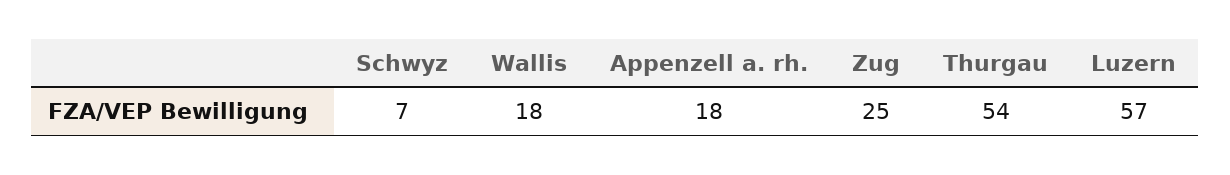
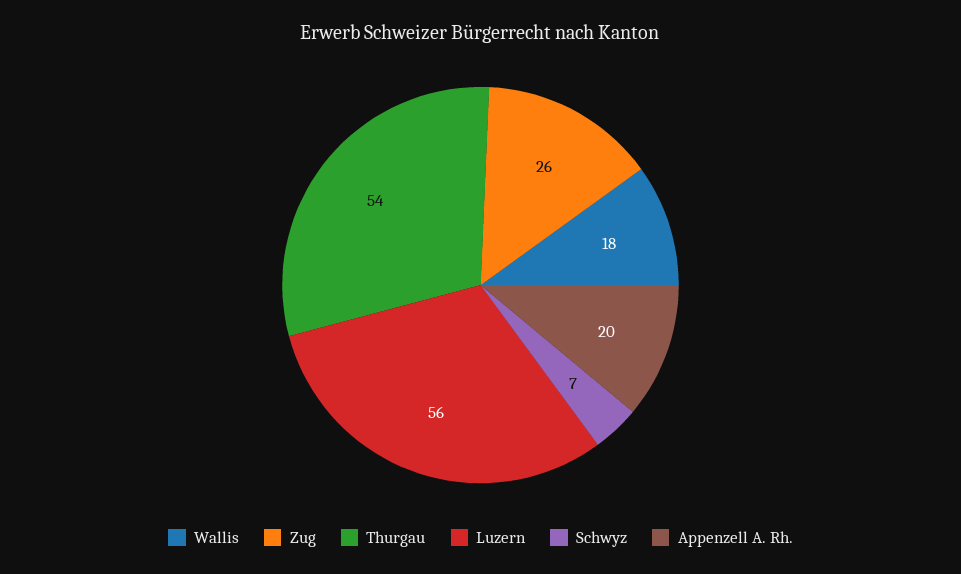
Appenzell a. rh.: 18 -> 20
Zug: 25 -> 26
Luzern: 57 -> 56

